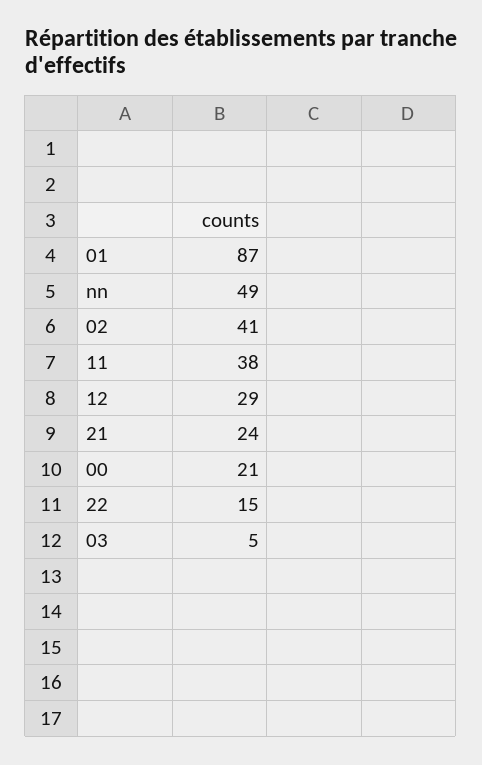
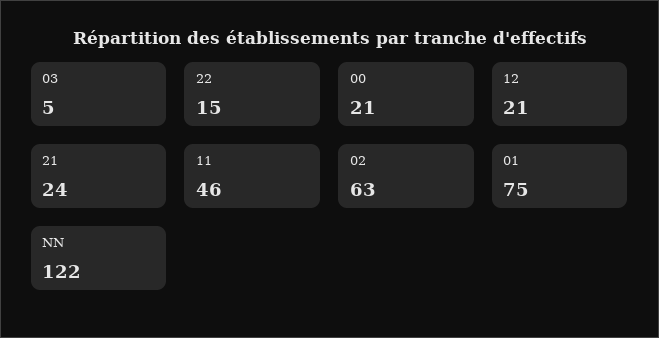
01: 87 -> 75
nn: 49 -> 122
02: 41 -> 63
11: 38 -> 46
12: 29 -> 21

